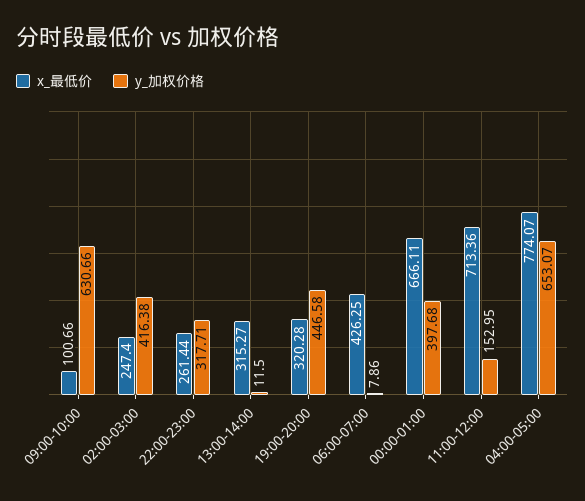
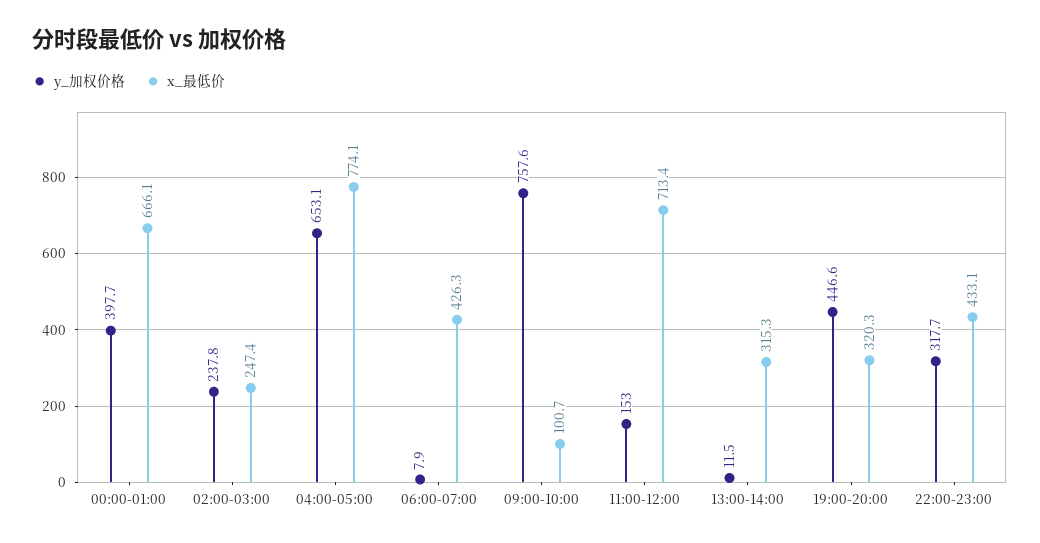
y_加权价格, 09:00-10:00: 630.66 -> 757.6
y_加权价格, 02:00-03:00: 416.38 -> 237.8
x_最低价, 22:00-23:00: 261.44 -> 433.1

